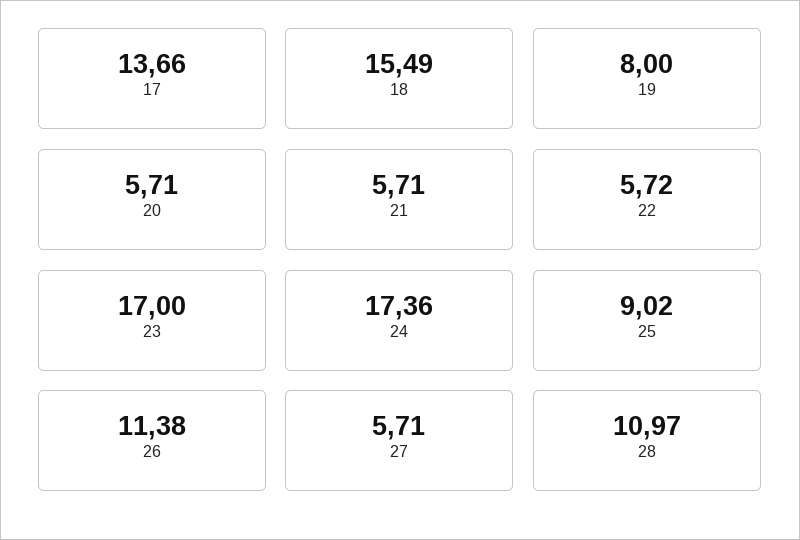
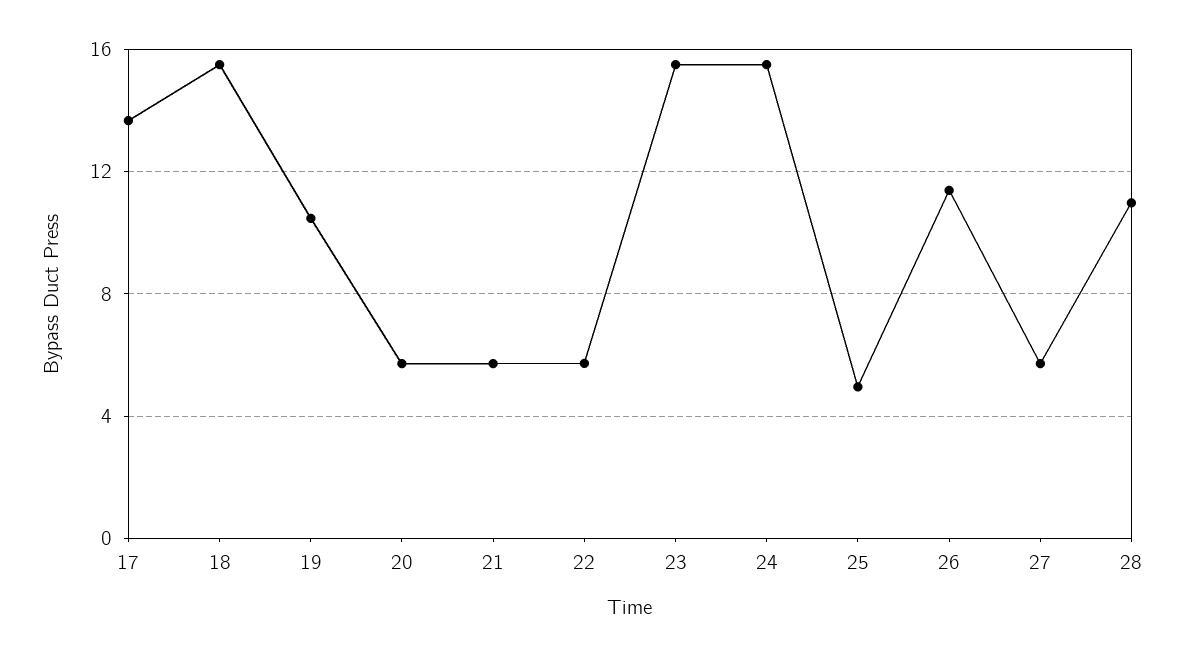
19: 8 -> 10.5
23: 17 -> 15.5
24: 17.36 -> 15.5
25: 9.02 -> 5

